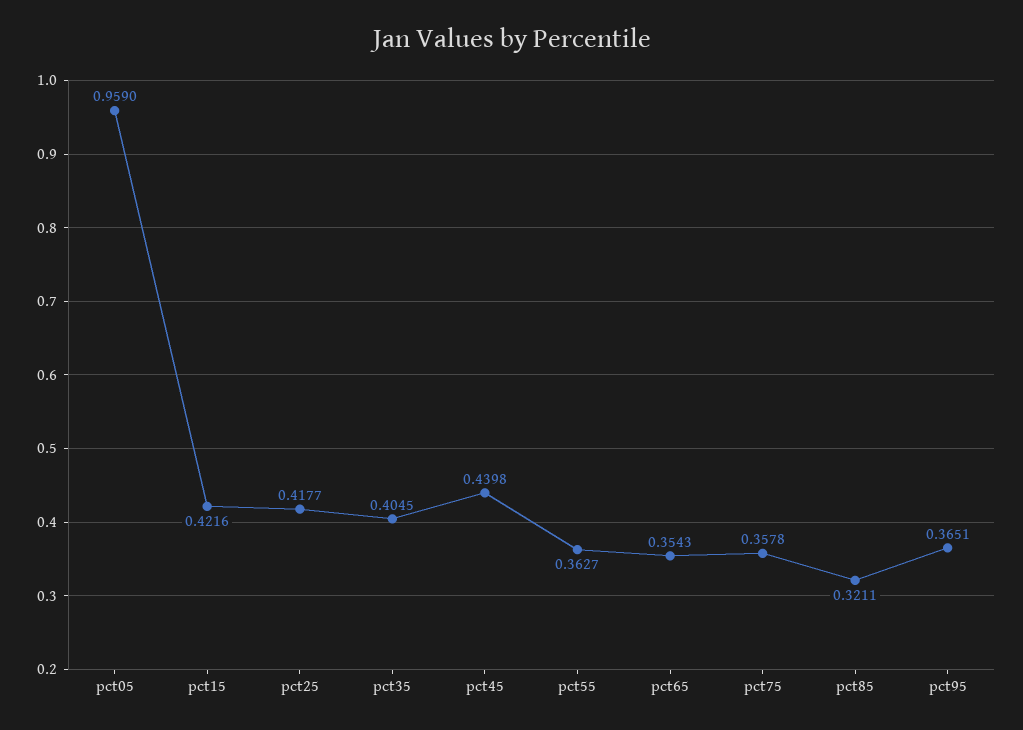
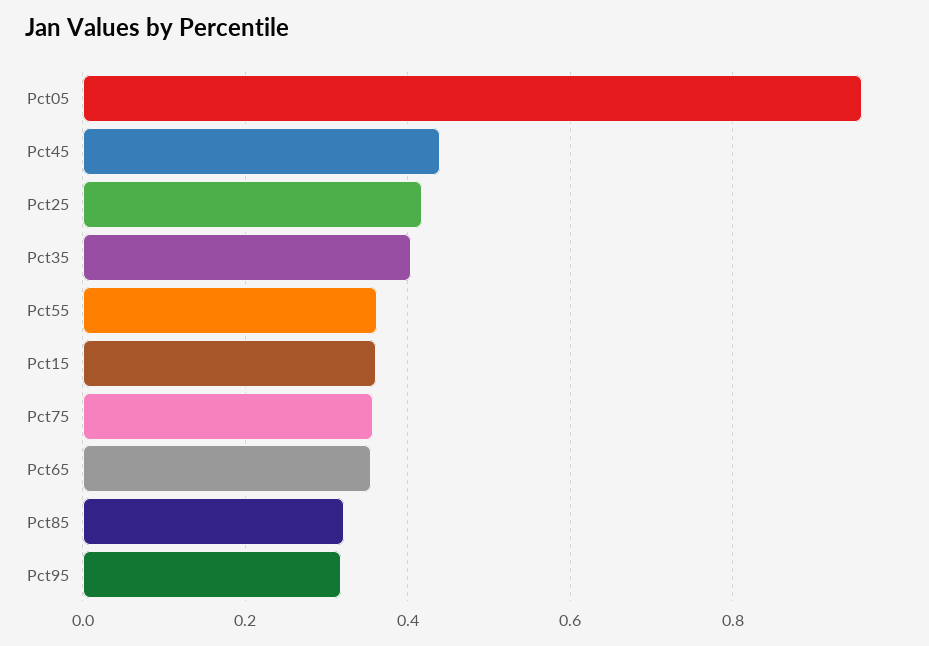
pct15: 0.4216 -> 0.36
pct95: 0.3651 -> 0.32

